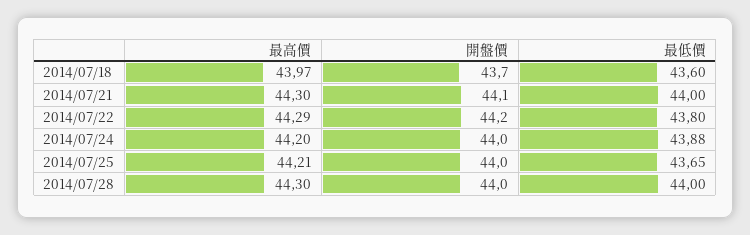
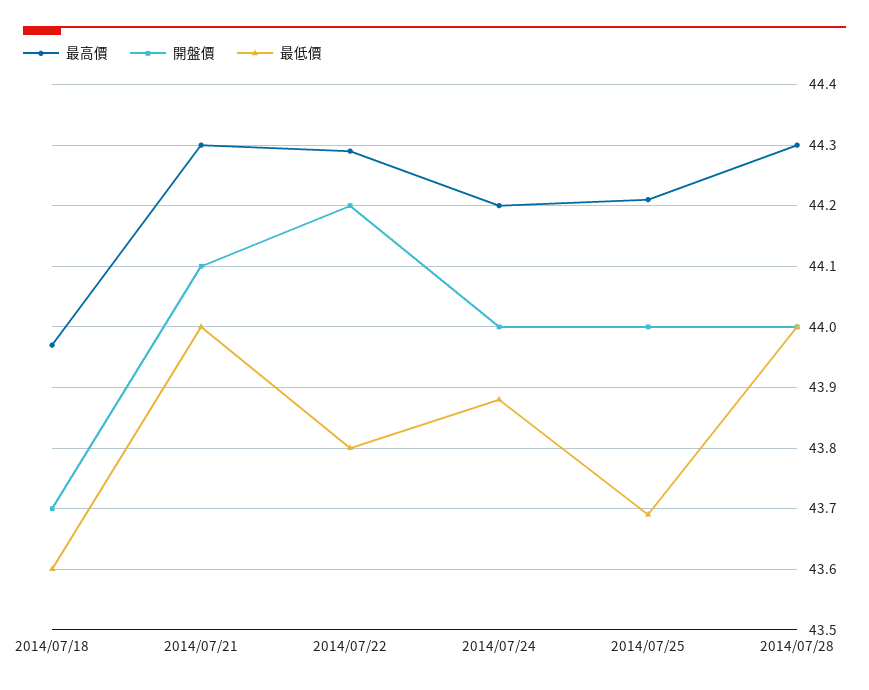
最低價, 2014/07/25: 43.65 -> 43.69

